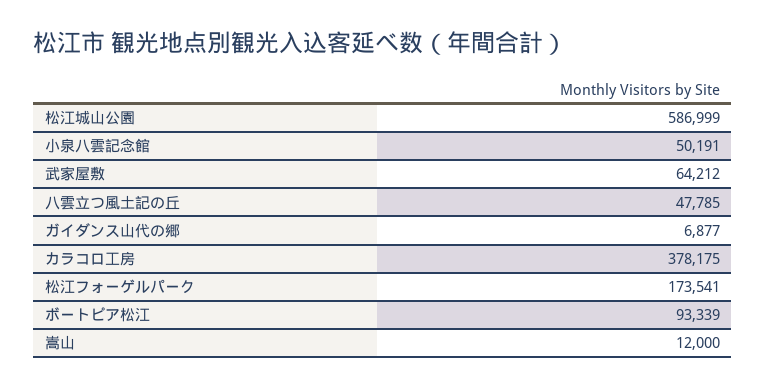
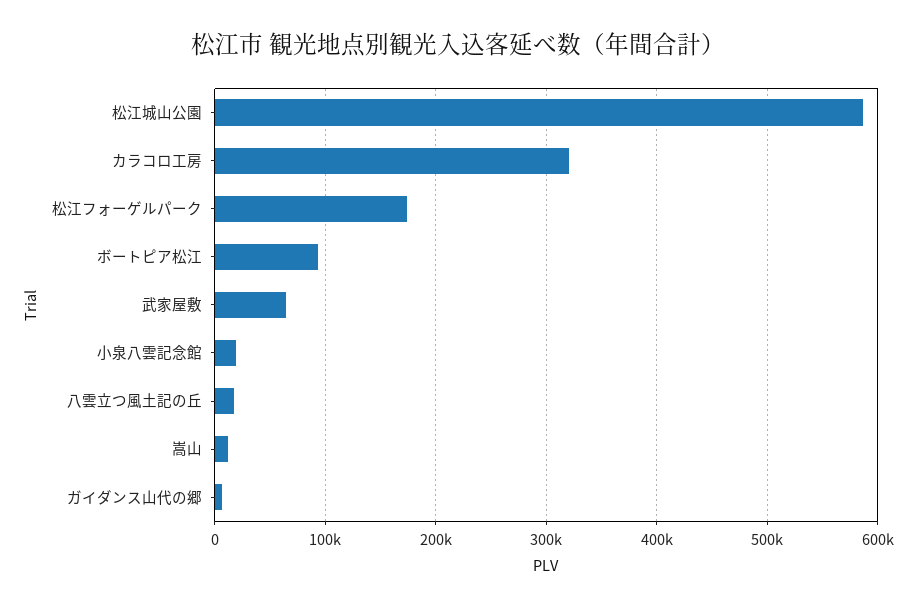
小泉八雲記念館: 50191 -> 20000
八雲立つ風土記の丘: 47785 -> 20000
カラコロ工房: 378175 -> 320000

